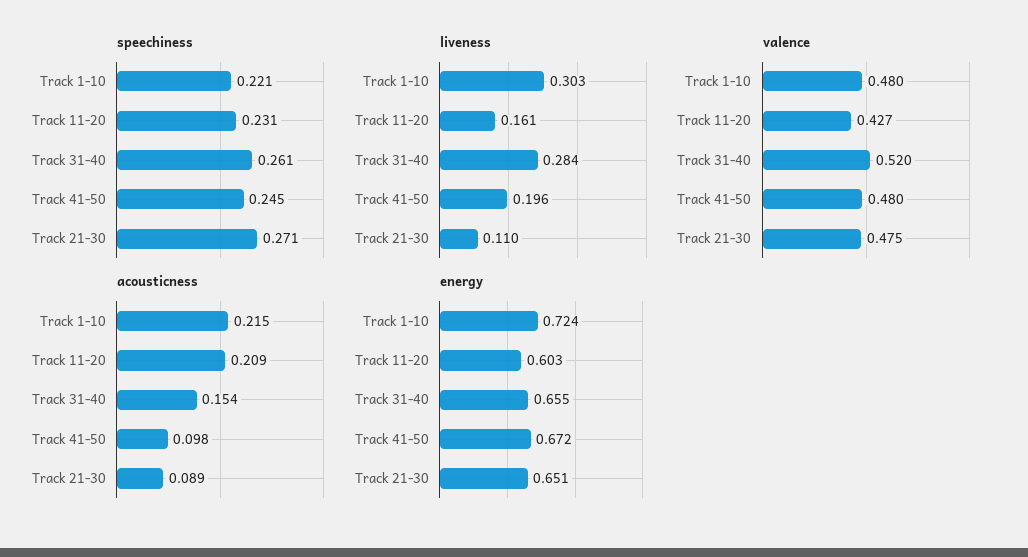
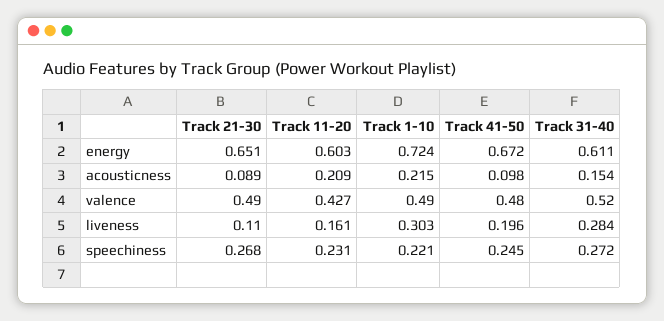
speechiness, Track 31-40: 0.261 -> 0.272
speechiness, Track 21-30: 0.271 -> 0.268
valence, Track 1-10: 0.48 -> 0.49
valence, Track 21-30: 0.475 -> 0.49
energy, Track 31-40: 0.655 -> 0.611

